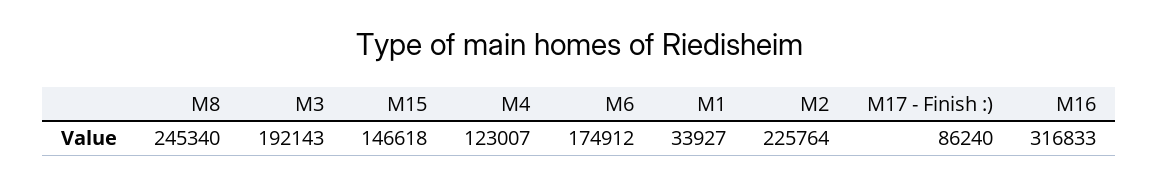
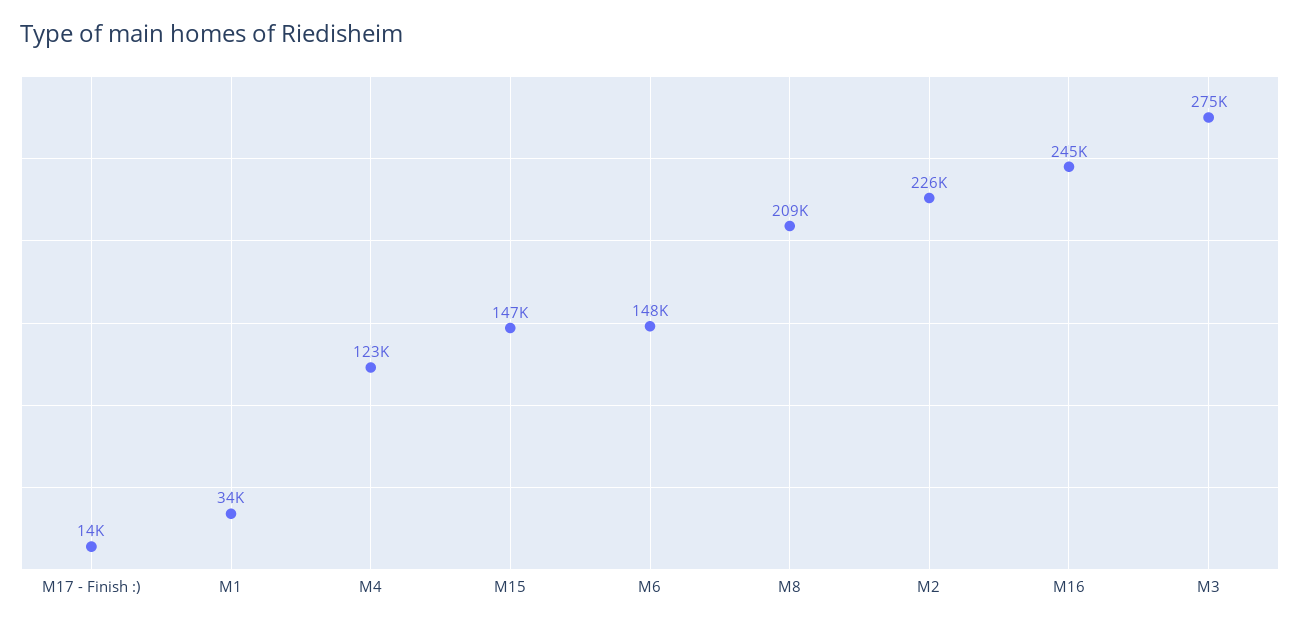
M8: 245340 -> 209000
M3: 192143 -> 275000
M6: 174912 -> 148000
M17 - Finish :): 86240 -> 14000
M16: 316833 -> 245000

